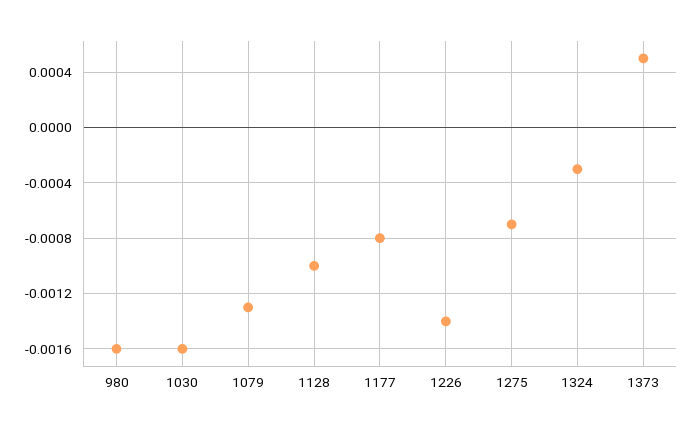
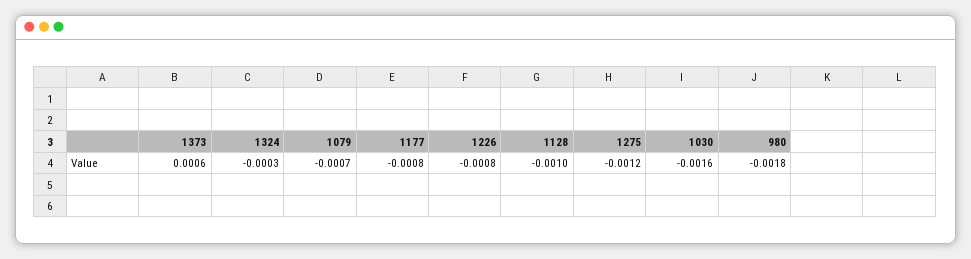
980: -0.0016 -> -0.0018
1079: -0.0013 -> -0.0007
1226: -0.0014 -> -0.0008
1275: -0.0007 -> -0.0012
1373: 0.0005 -> 0.0006

